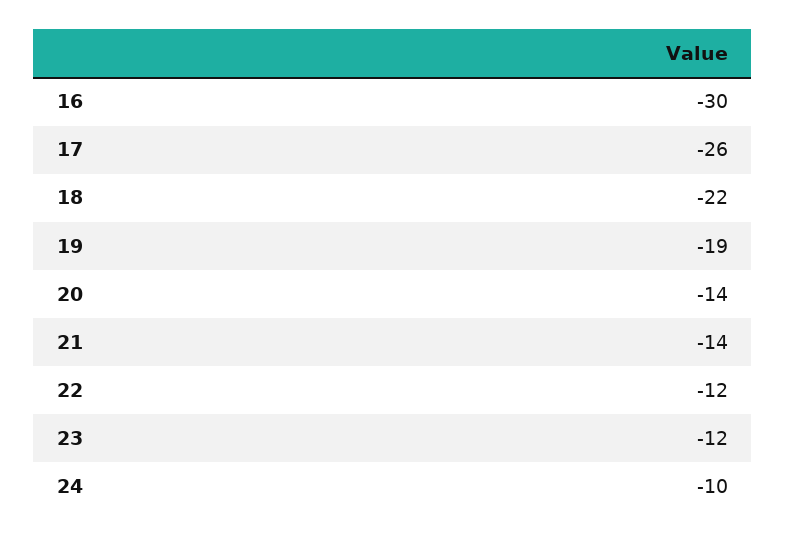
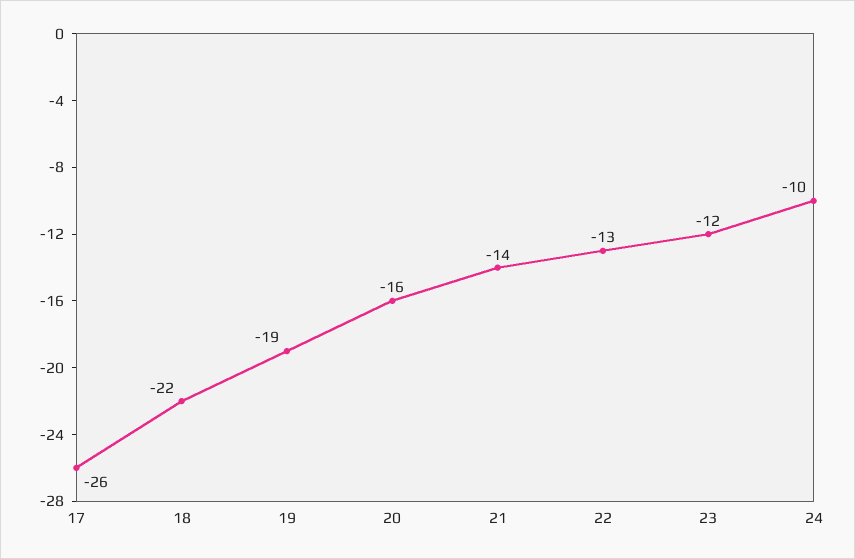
16: -30 -> none
20: -14 -> -16
22: -12 -> -13

